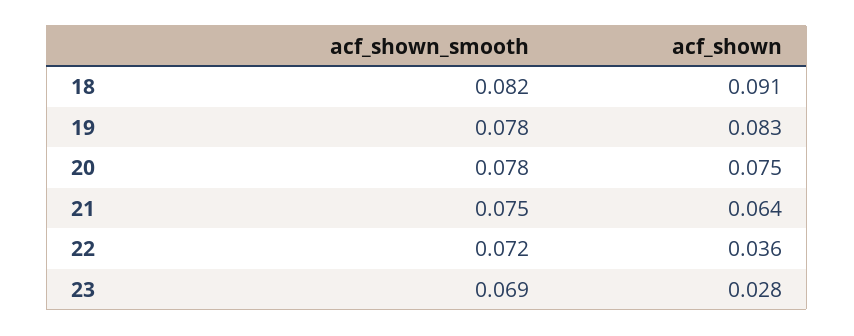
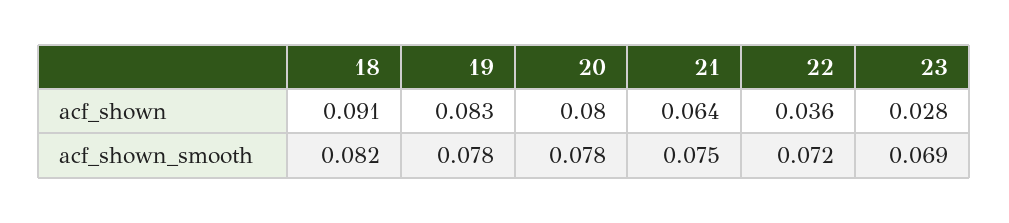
acf_shown, 20: 0.075 -> 0.08

